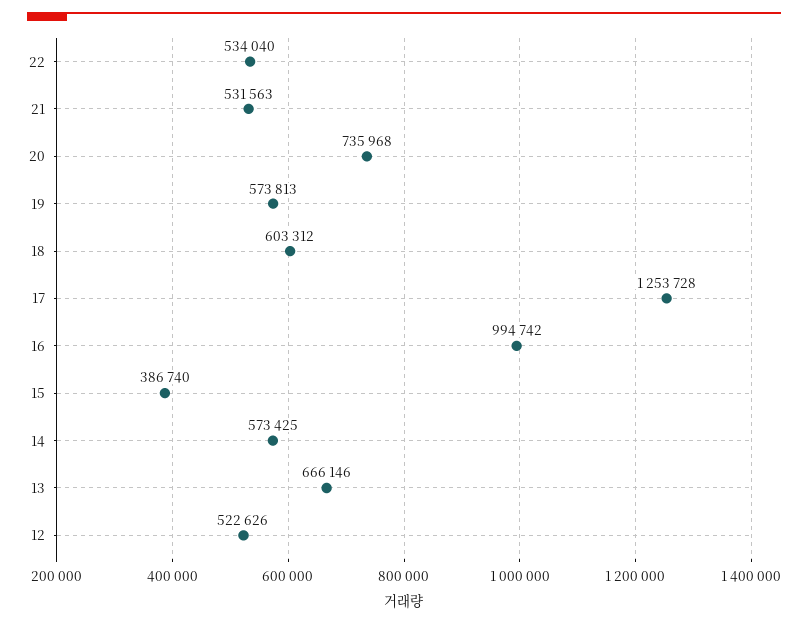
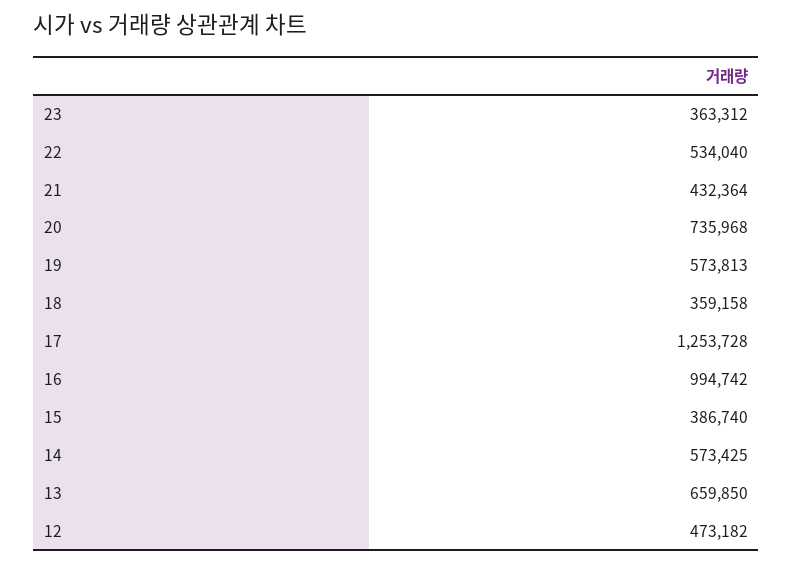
21: 531563 -> 432364
18: 603312 -> 359158
13: 666146 -> 659850
12: 522626 -> 473182
23: none -> 363312

